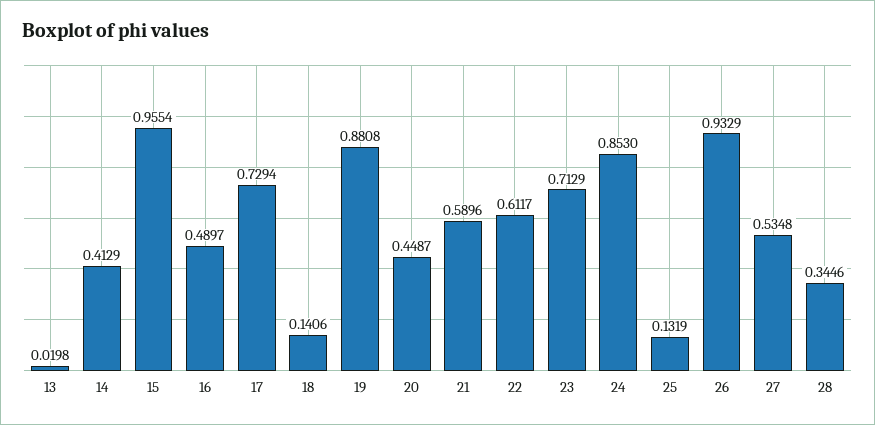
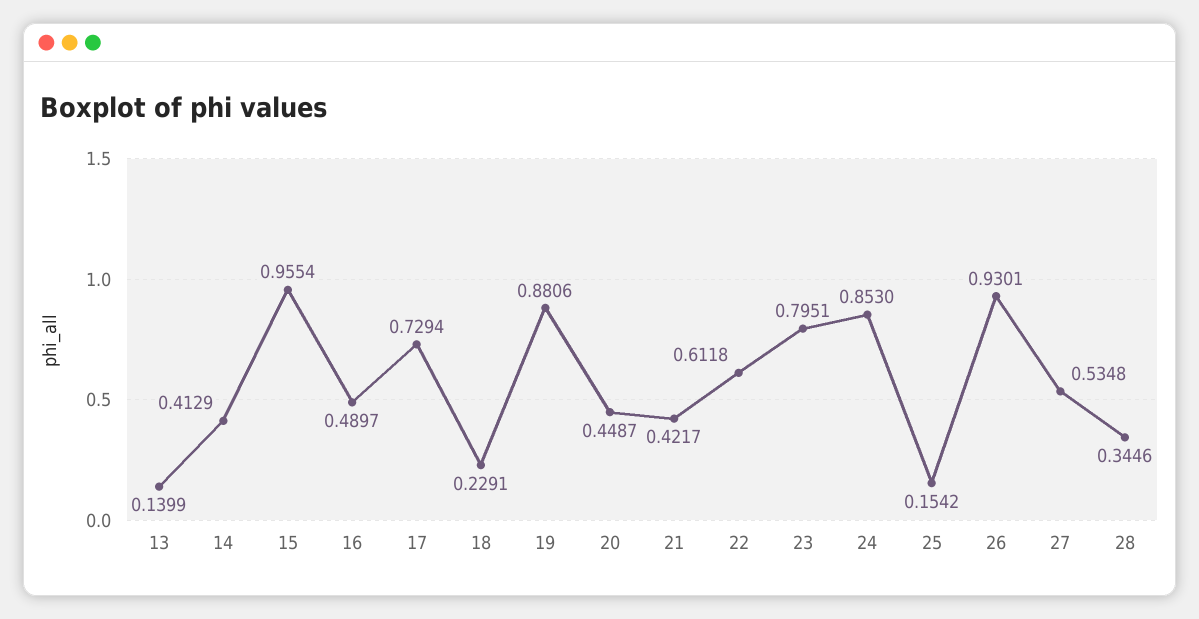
13: 0.0198 -> 0.1399
18: 0.1406 -> 0.2291
19: 0.8808 -> 0.8806
21: 0.5896 -> 0.4217
22: 0.6117 -> 0.6118
23: 0.7129 -> 0.7951
25: 0.1319 -> 0.1542
26: 0.9329 -> 0.9301

